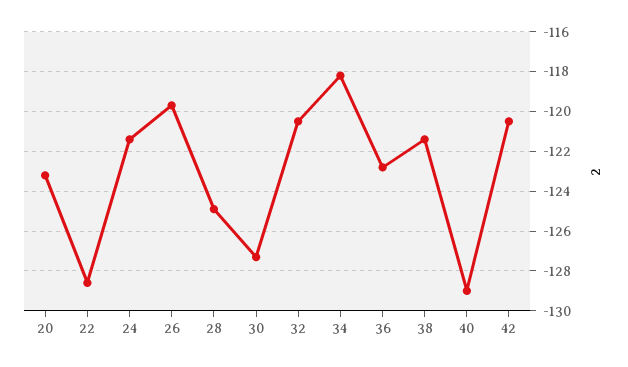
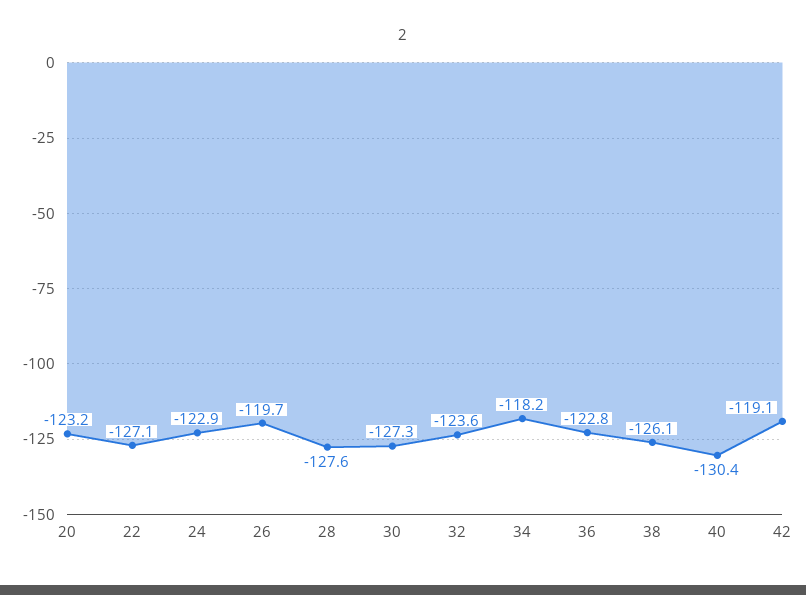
22: -128.5 -> -127.1
24: -121.5 -> -122.9
28: -125 -> -127.6
32: -120.5 -> -123.6
38: -121.5 -> -126.1
40: -129 -> -130.4
42: -120.5 -> -119.1

